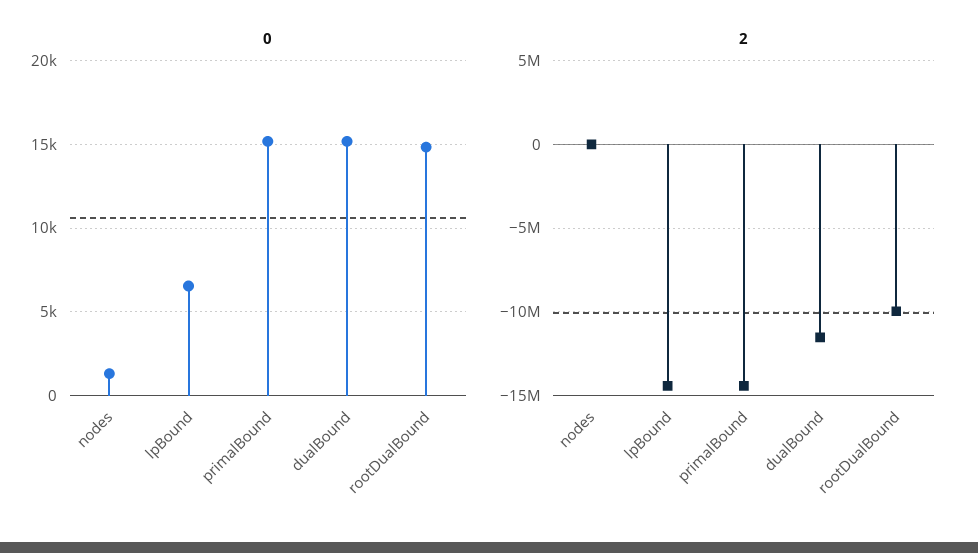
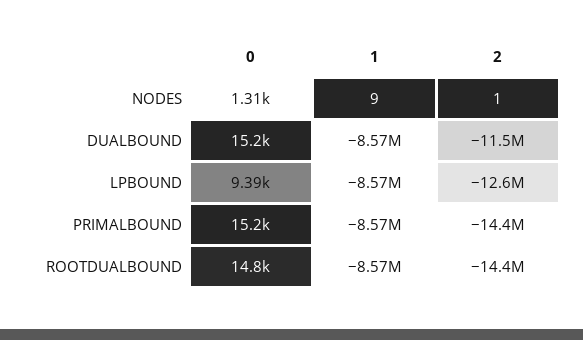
0, lpBound: 6500 -> 9390
2, lpBound: -14500000 -> -12600000
2, rootDualBound: -10000000 -> -14400000
1, nodes: none -> 9
1, dualBound: none -> -8570000
1, lpBound: none -> -8570000
1, primalBound: none -> -8570000
1, rootDualBound: none -> -8570000

